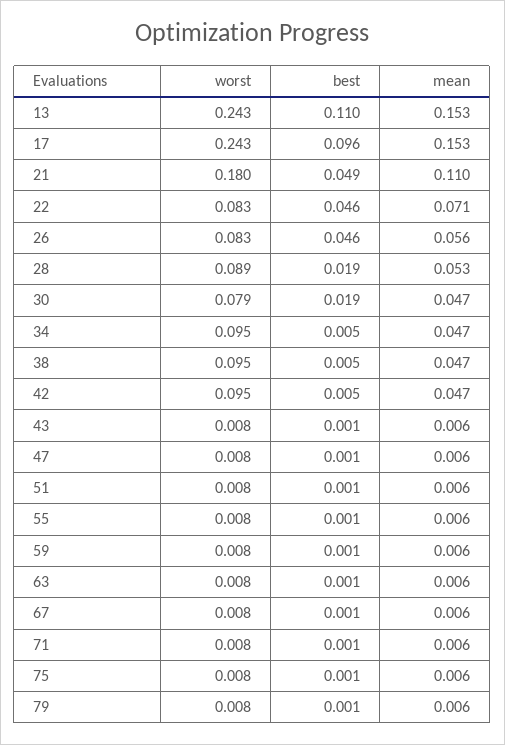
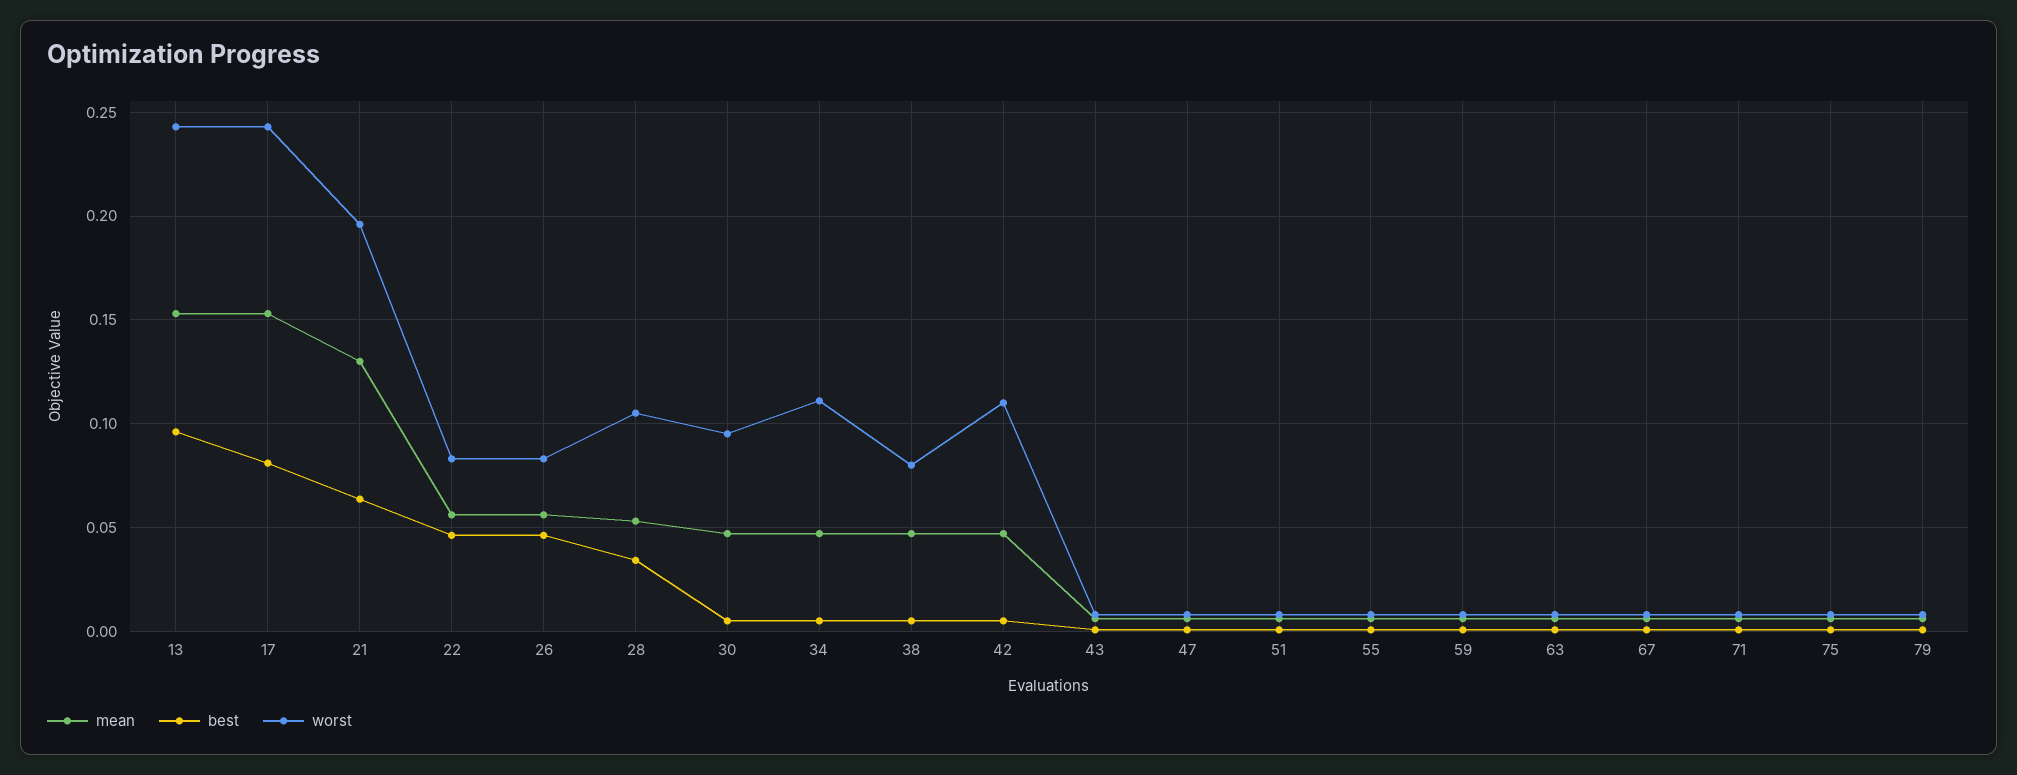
best, 13: 0.11 -> 0.095
best, 17: 0.096 -> 0.08
worst, 21: 0.18 -> 0.195
best, 21: 0.049 -> 0.065
mean, 21: 0.11 -> 0.13
mean, 22: 0.071 -> 0.055
worst, 28: 0.089 -> 0.105
best, 28: 0.019 -> 0.035
worst, 30: 0.079 -> 0.095
best, 30: 0.019 -> 0.005
worst, 34: 0.095 -> 0.11
worst, 38: 0.095 -> 0.08
worst, 42: 0.095 -> 0.11

